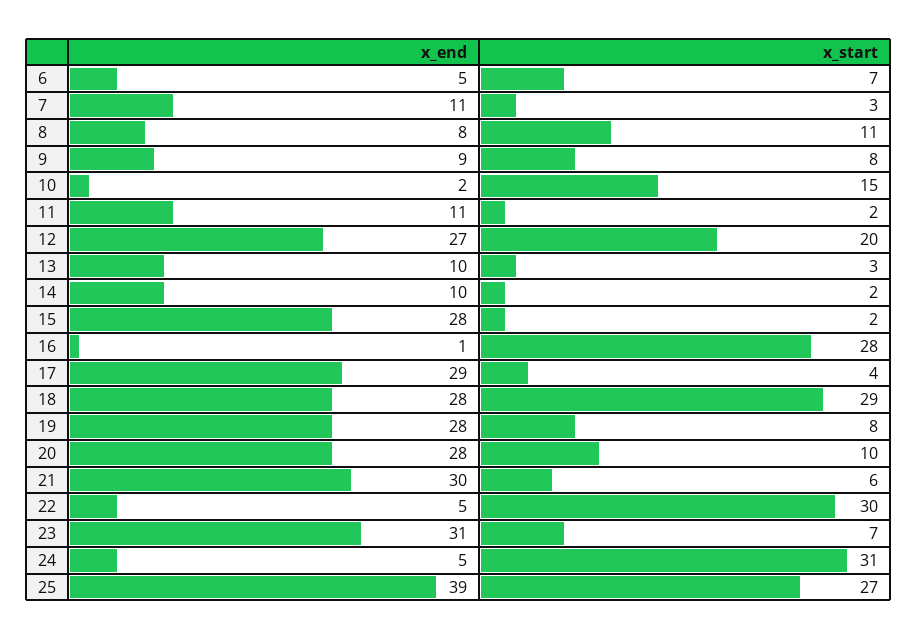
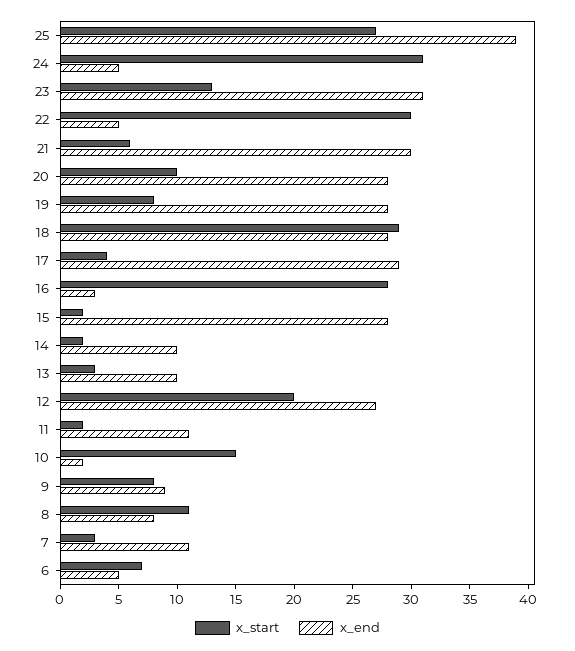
x_end, 16: 1 -> 3
x_start, 23: 7 -> 13

